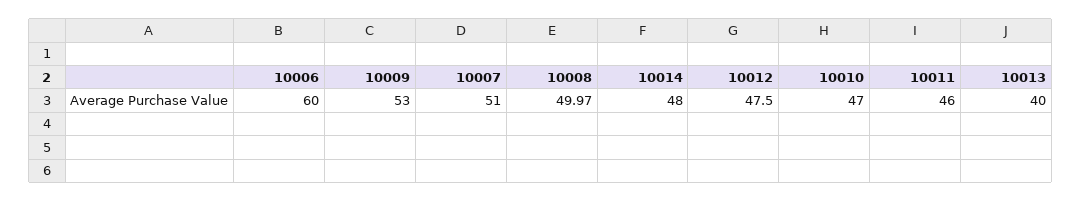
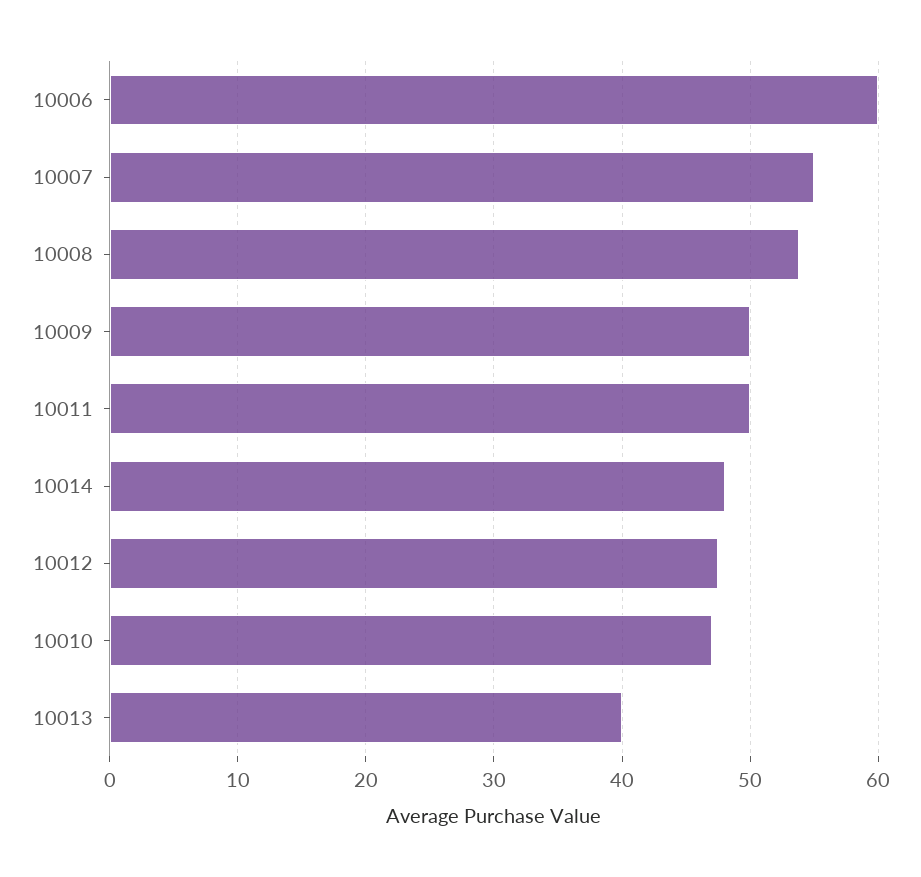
10009: 53 -> 50
10007: 51 -> 55
10008: 49.97 -> 54
10011: 46 -> 50

